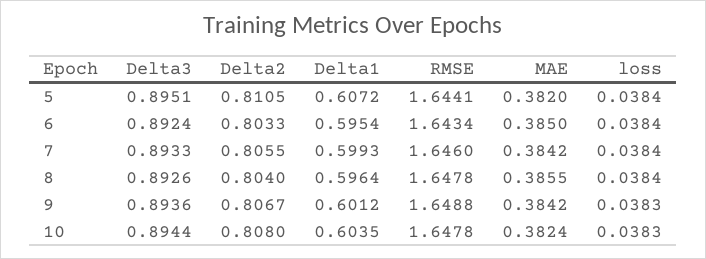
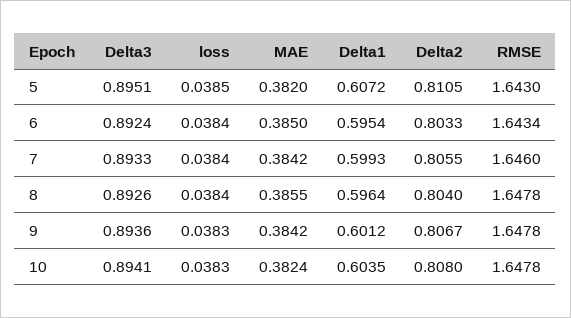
RMSE, 5: 1.6441 -> 1.643
loss, 5: 0.0384 -> 0.0385
RMSE, 9: 1.6488 -> 1.6478
Delta3, 10: 0.8944 -> 0.8941

